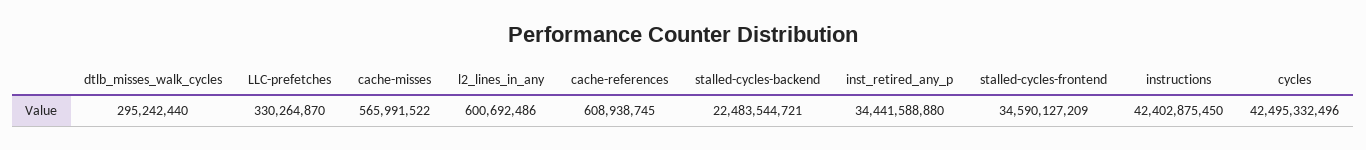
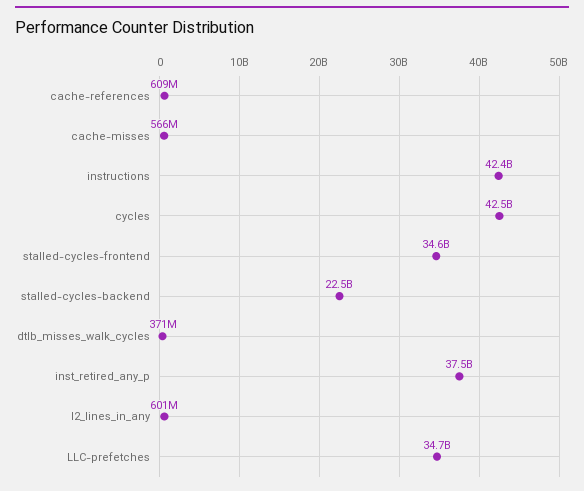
dtlb_misses_walk_cycles: 295242440 -> 371000000
LLC-prefetches: 330264870 -> 34700000000
inst_retired_any_p: 34441588880 -> 37500000000

